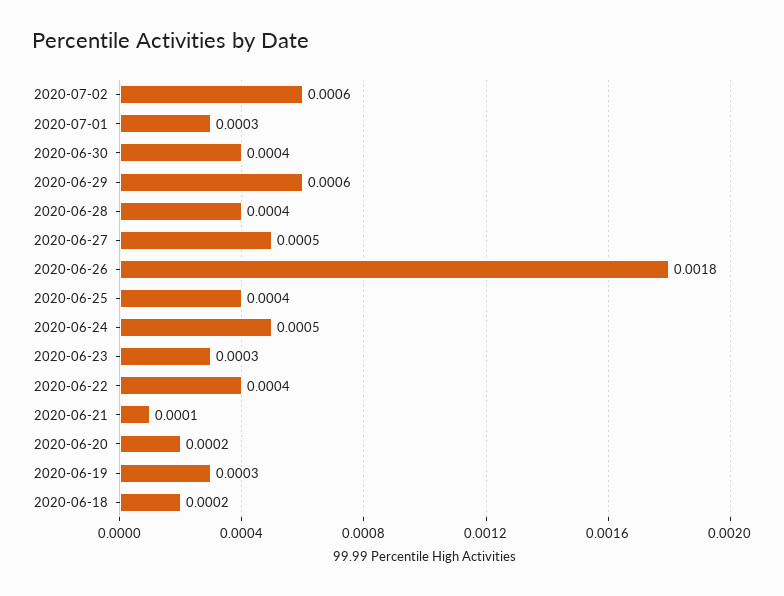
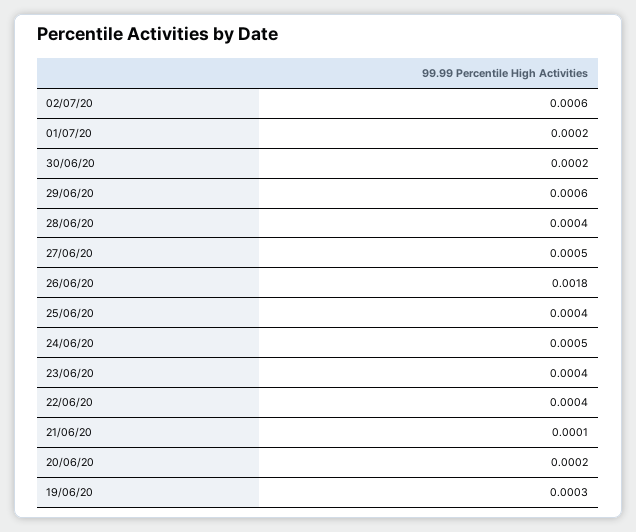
2020-07-01: 0.0003 -> 0.0002
2020-06-30: 0.0004 -> 0.0002
2020-06-23: 0.0003 -> 0.0004
2020-06-18: 0.0002 -> none

